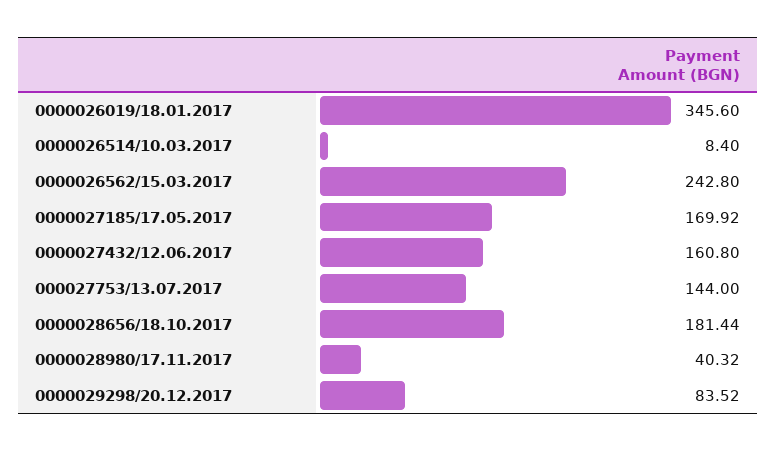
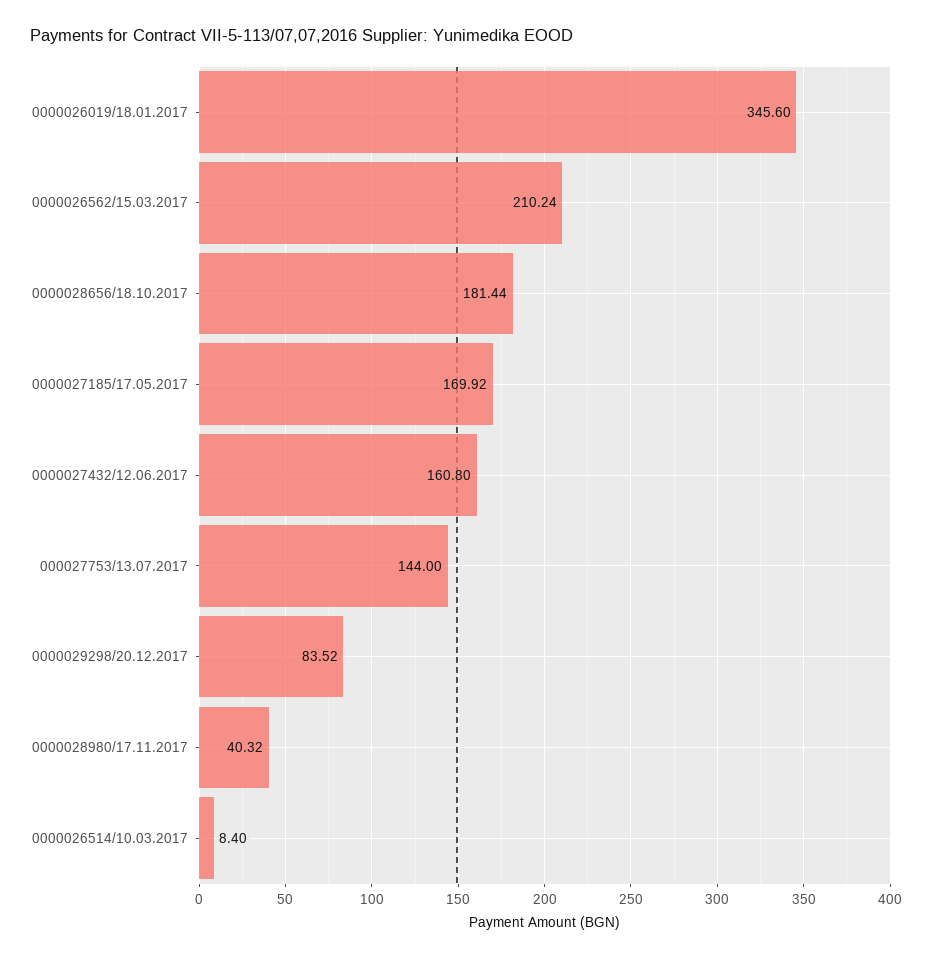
0000026562/15.03.2017: 242.8 -> 210.24

